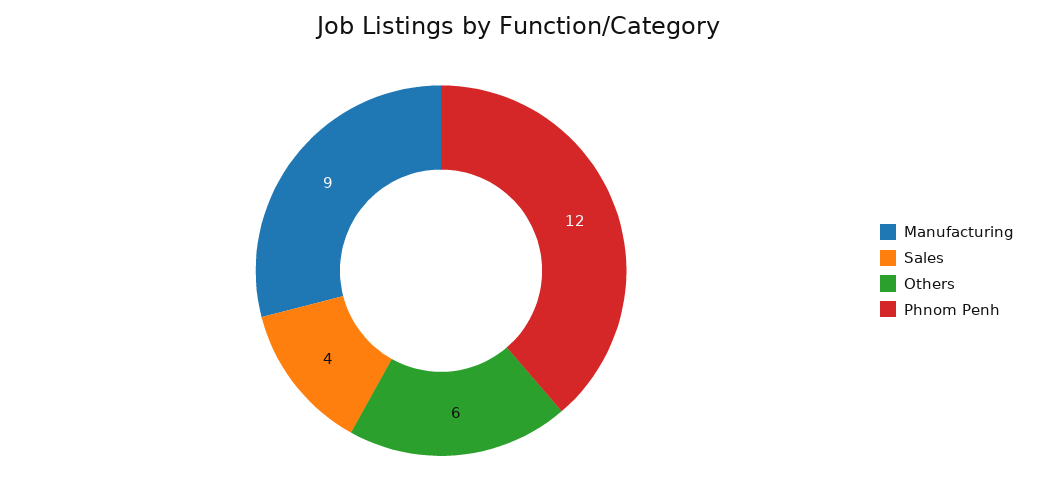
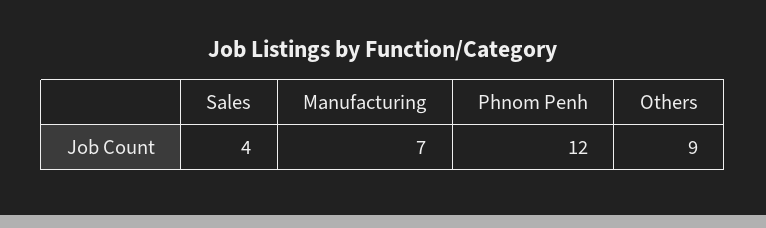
Manufacturing: 9 -> 7
Others: 6 -> 9

